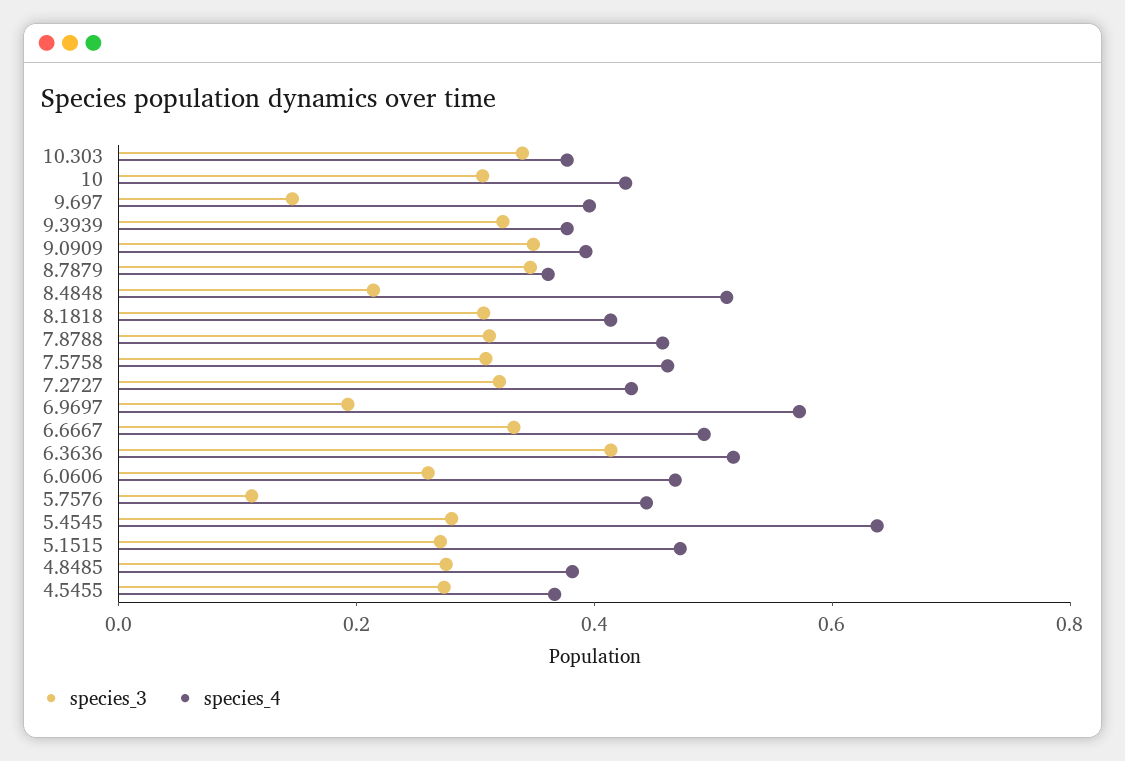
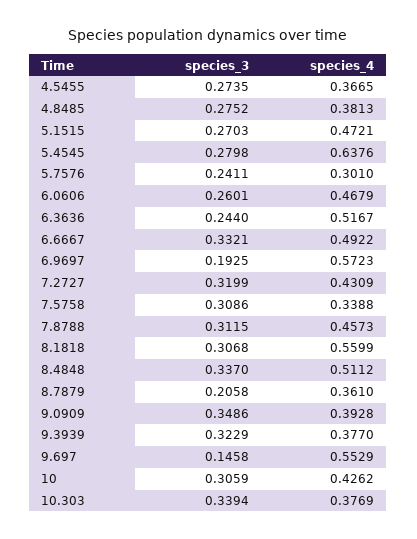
species_4, 9.697: 0.4 -> 0.5529
species_3, 8.7879: 0.35 -> 0.2058
species_3, 8.4848: 0.2 -> 0.337
species_4, 8.1818: 0.4 -> 0.5599
species_4, 7.5758: 0.45 -> 0.3388
species_3, 6.3636: 0.4 -> 0.244
species_3, 5.7576: 0.1 -> 0.2411
species_4, 5.7576: 0.45 -> 0.301

